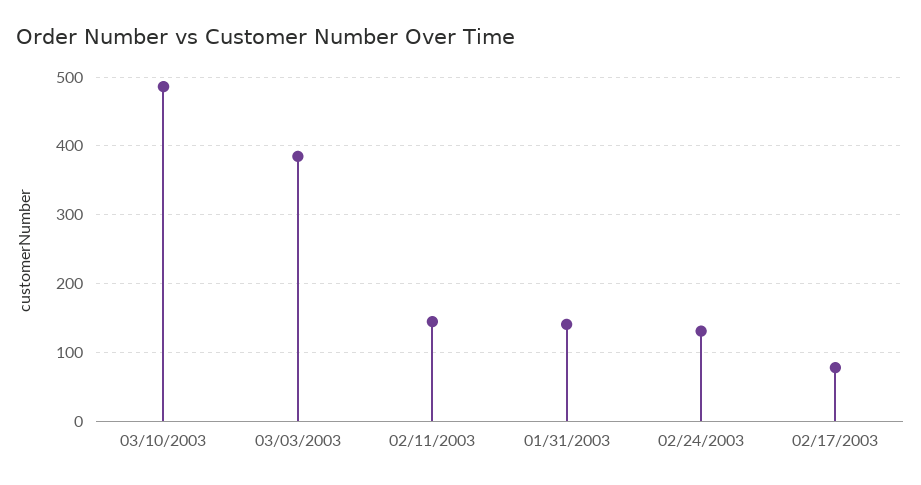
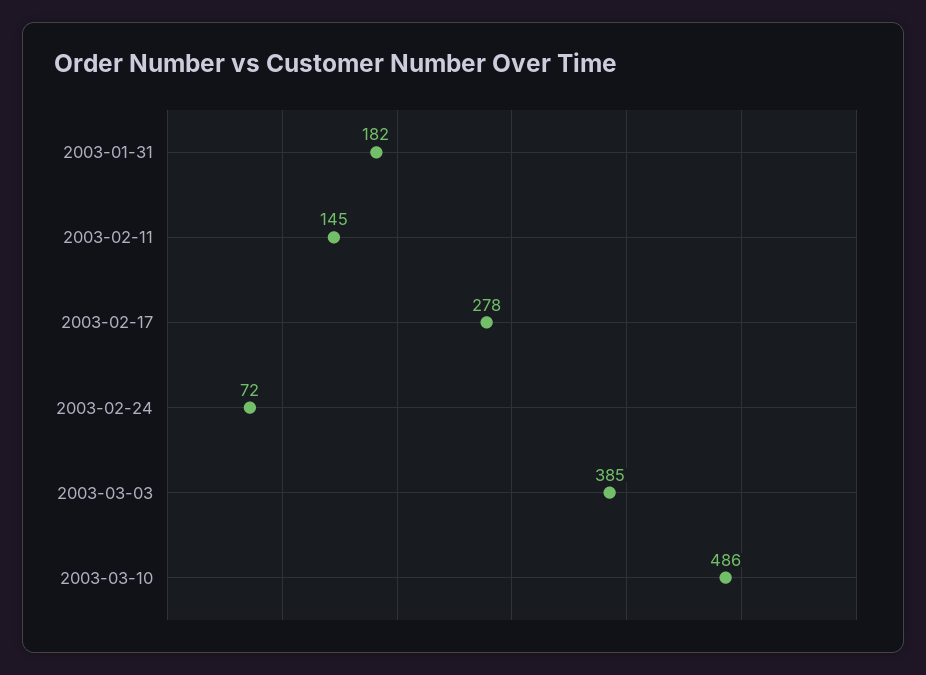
01/31/2003: 140 -> 182
02/24/2003: 130 -> 72
02/17/2003: 80 -> 278

